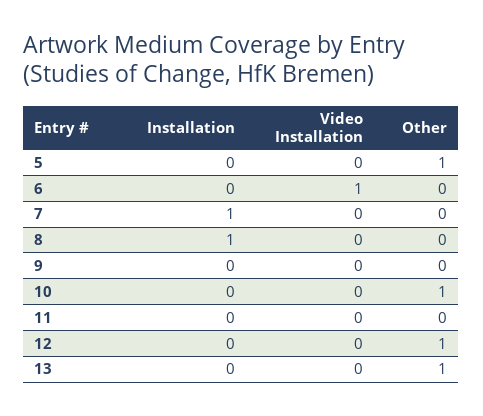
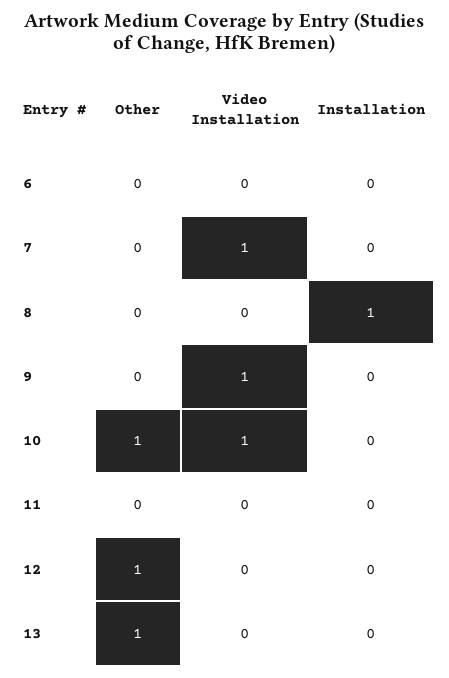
Installation, 5: 0 -> none
Video Installation, 5: 0 -> none
Other, 5: 1 -> none
Video Installation, 6: 1 -> 0
Installation, 7: 1 -> 0
Video Installation, 7: 0 -> 1
Video Installation, 9: 0 -> 1
Video Installation, 10: 0 -> 1

